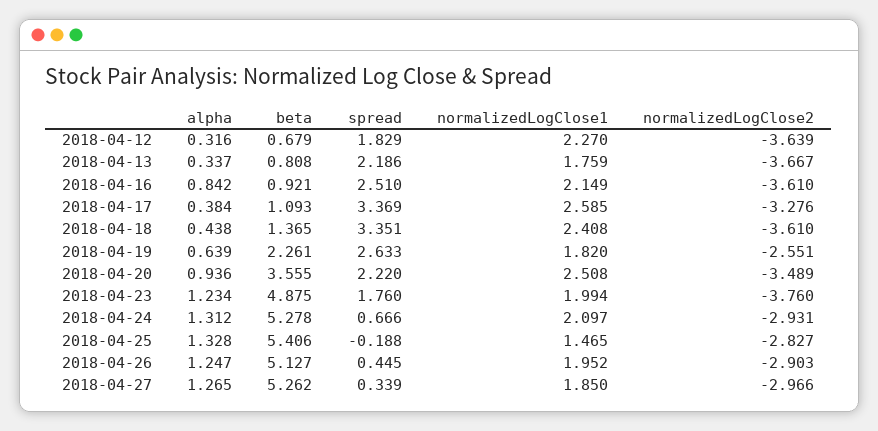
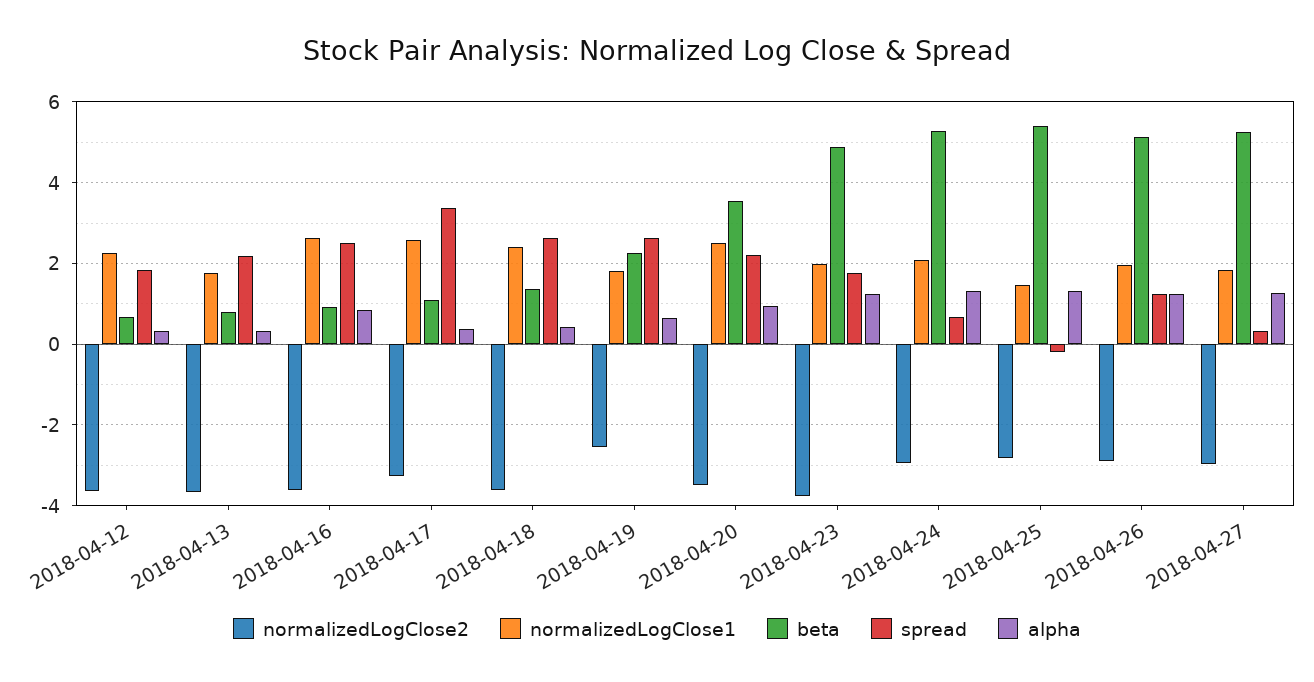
normalizedLogClose1, 2018-04-16: 2.149 -> 2.6
spread, 2018-04-18: 3.351 -> 2.6
spread, 2018-04-26: 0.445 -> 1.2

